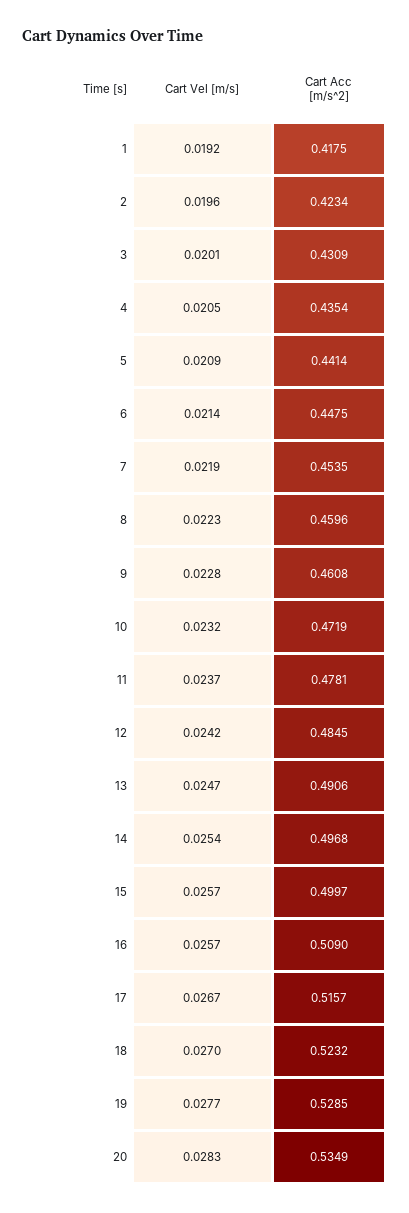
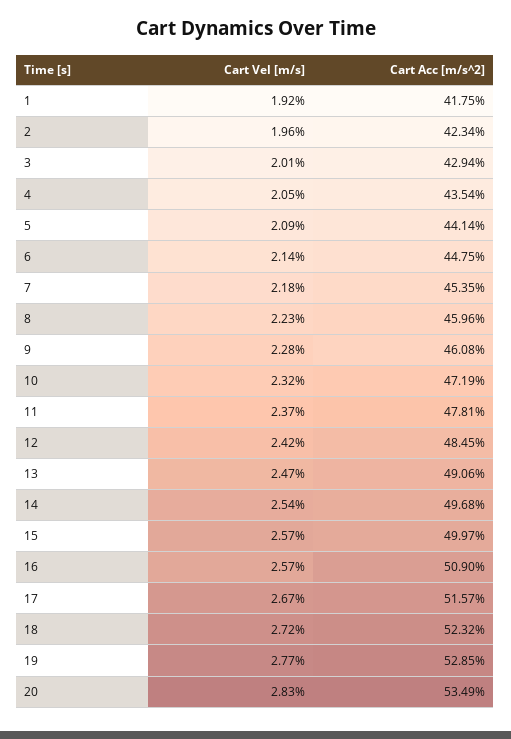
Cart Acc [m/s^2], 3: 0.4309 -> 0.4294
Cart Vel [m/s], 7: 0.0219 -> 0.0218
Cart Vel [m/s], 18: 0.027 -> 0.0272

